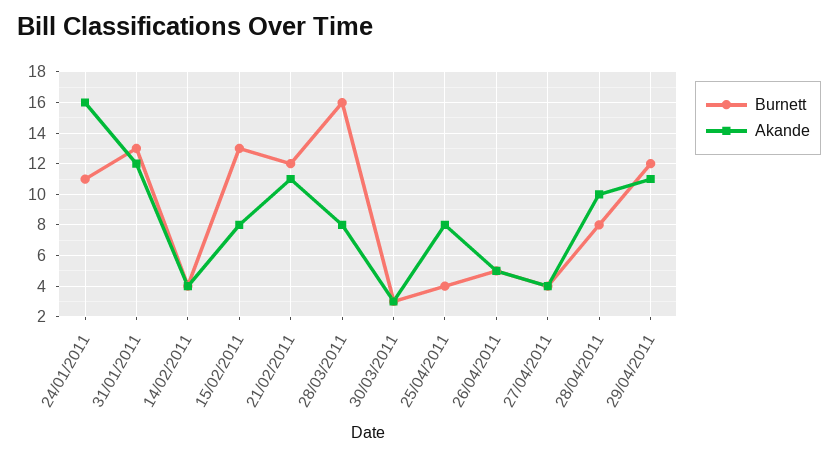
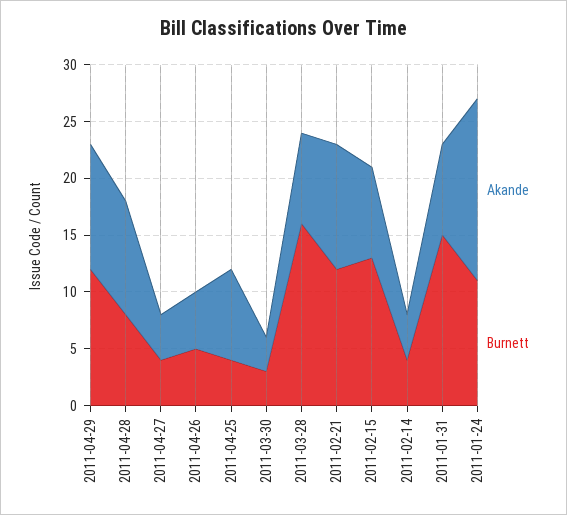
Burnett, 31/01/2011: 13 -> 15
Akande, 31/01/2011: 12 -> 8

